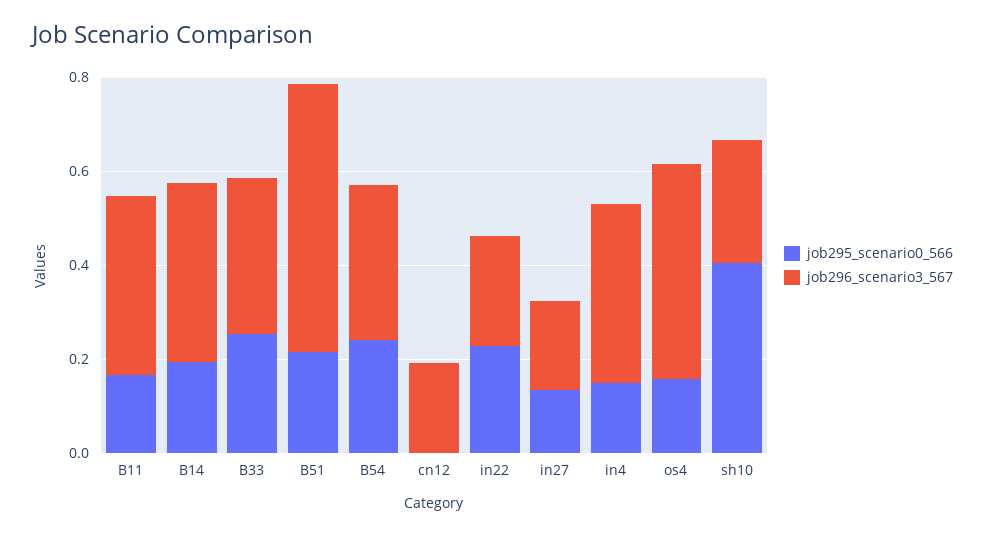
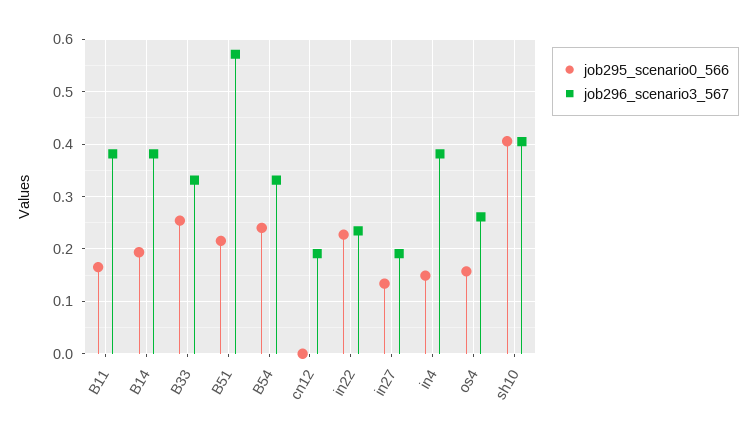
job296_scenario3_567, os4: 0.45 -> 0.26
job296_scenario3_567, sh10: 0.25 -> 0.4

